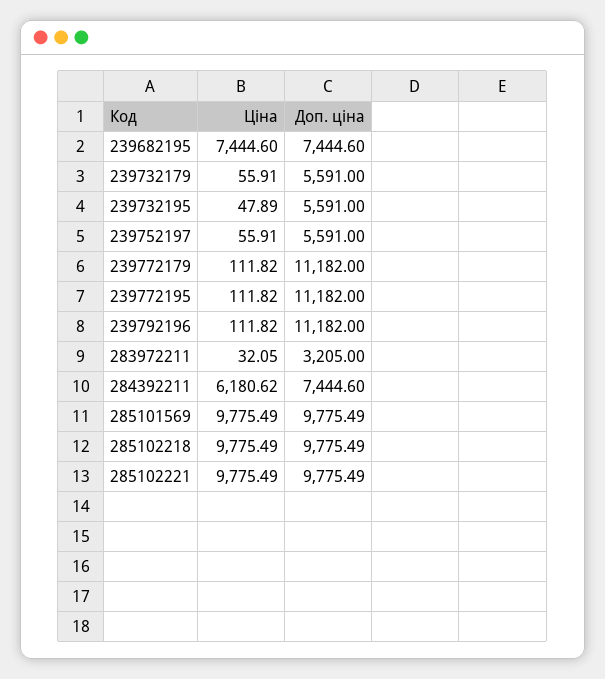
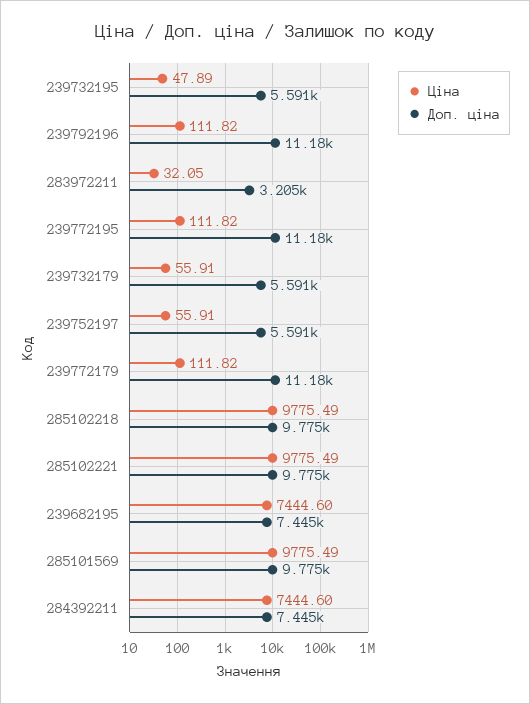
Ціна, 284392211: 6180.62 -> 7444.6

